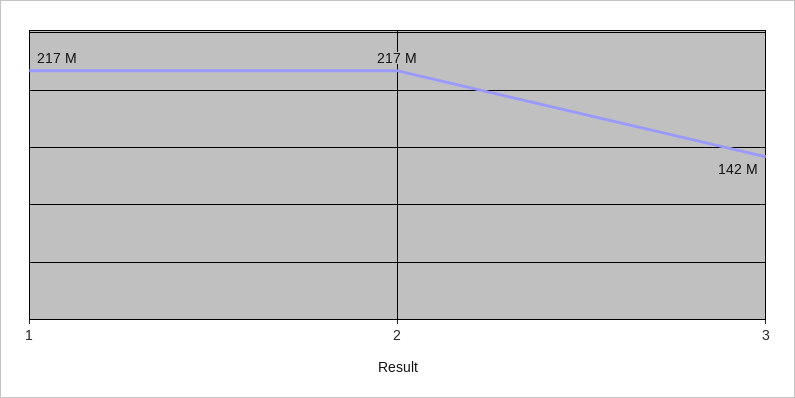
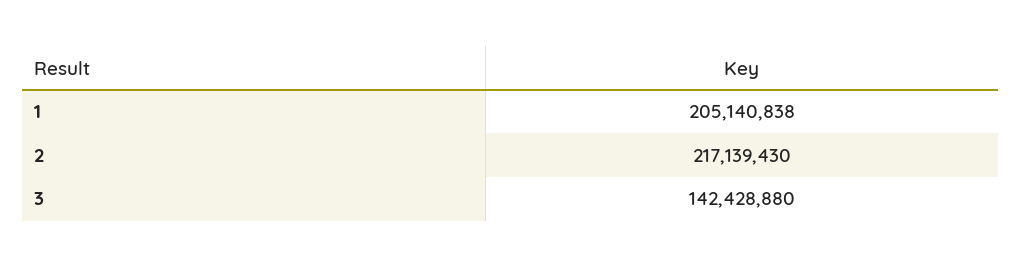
1: 217000000 -> 205140838

